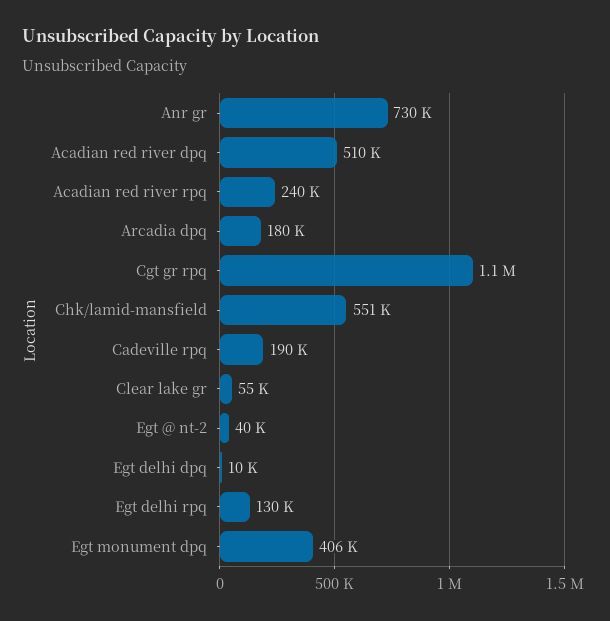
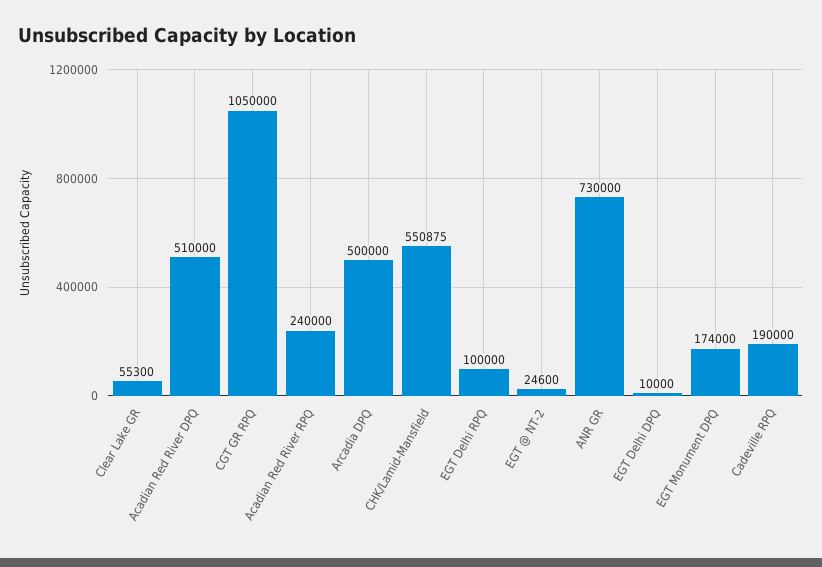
Arcadia dpq: 180000 -> 500000
Egt @ nt-2: 40000 -> 24600
Egt delhi rpq: 130000 -> 100000
Egt monument dpq: 406000 -> 174000

